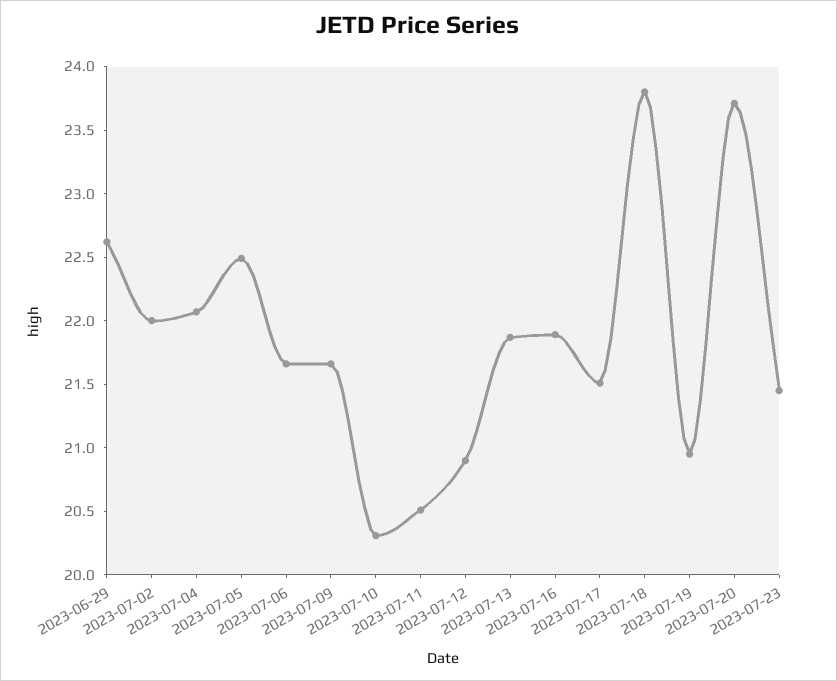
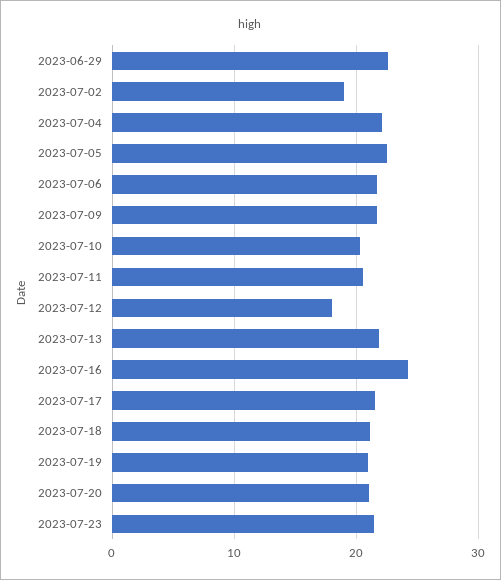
2023-07-02: 22 -> 19
2023-07-12: 20.9 -> 18
2023-07-16: 21.9 -> 24
2023-07-18: 23.8 -> 21
2023-07-20: 23.7 -> 21

